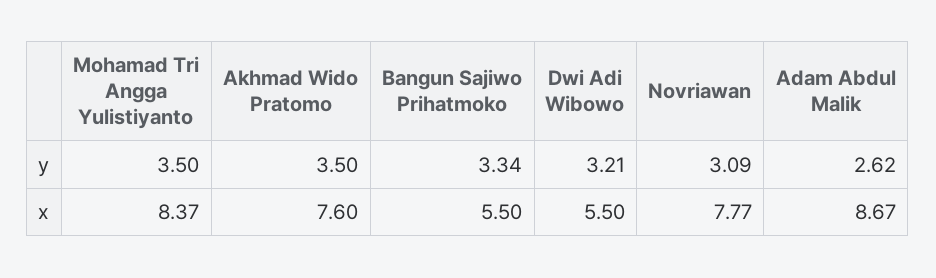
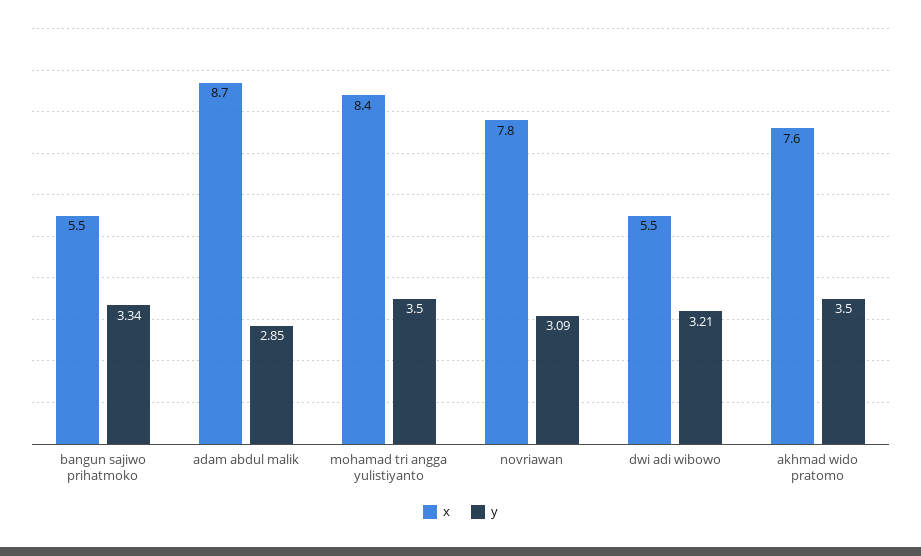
y, Adam Abdul Malik: 2.62 -> 2.85

